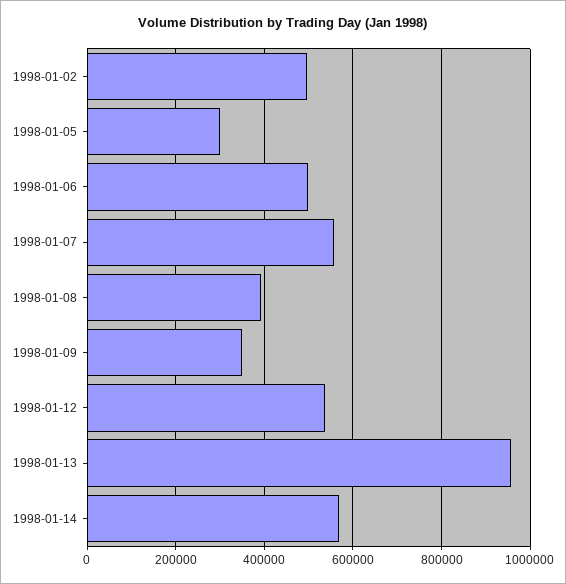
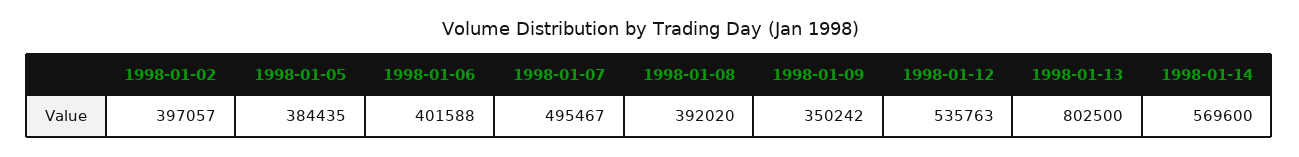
1998-01-02: 500000 -> 397057
1998-01-05: 300000 -> 384435
1998-01-06: 500000 -> 401588
1998-01-07: 560000 -> 495467
1998-01-13: 960000 -> 802500

